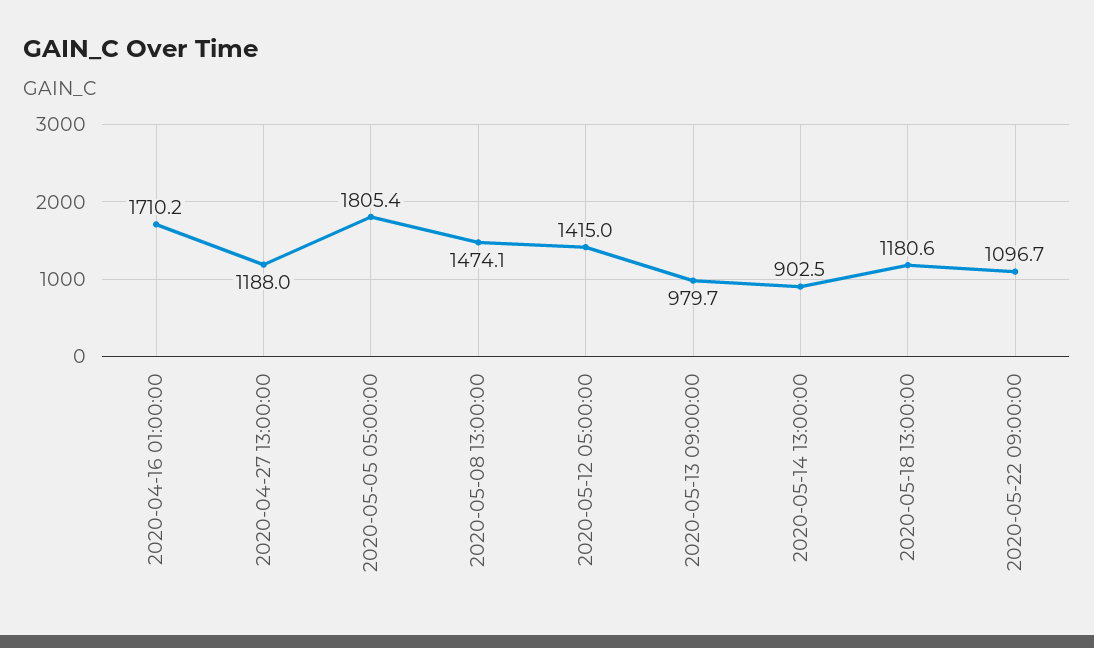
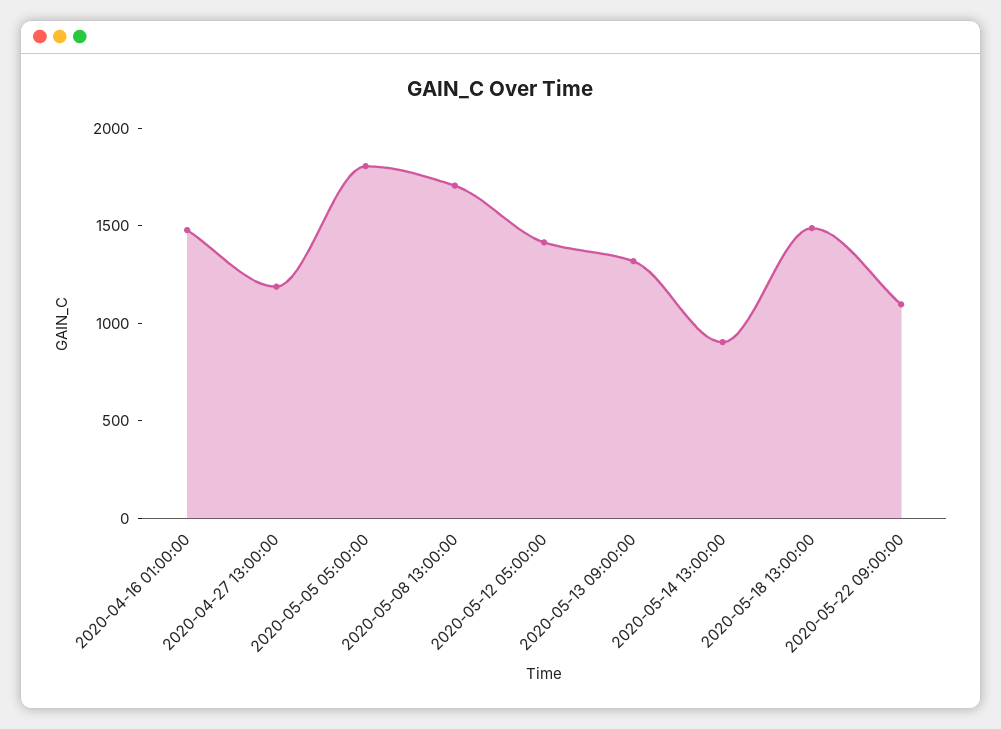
2020-04-16 01:00:00: 1710.2 -> 1500
2020-05-08 13:00:00: 1474.1 -> 1700
2020-05-13 09:00:00: 979.7 -> 1300
2020-05-18 13:00:00: 1180.6 -> 1500

